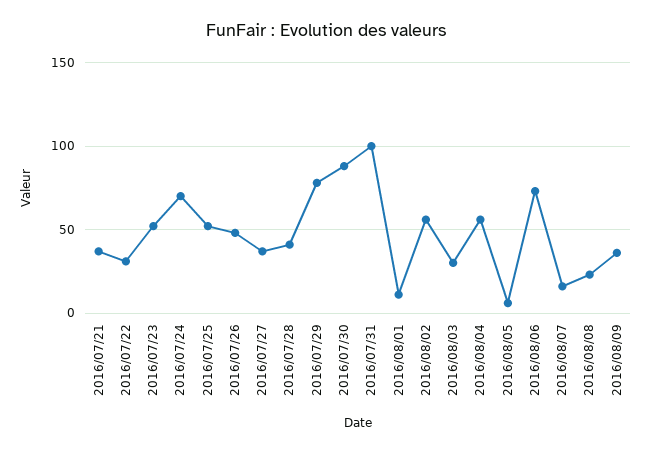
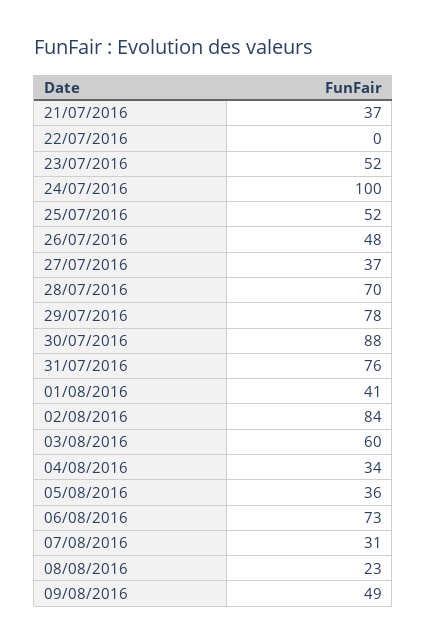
2016/07/22: 30 -> 0
2016/07/24: 70 -> 100
2016/07/28: 40 -> 70
2016/07/31: 100 -> 76
2016/08/01: 10 -> 41
2016/08/02: 55 -> 84
2016/08/03: 30 -> 60
2016/08/04: 55 -> 34
2016/08/05: 5 -> 36
2016/08/07: 15 -> 31
2016/08/09: 35 -> 49

